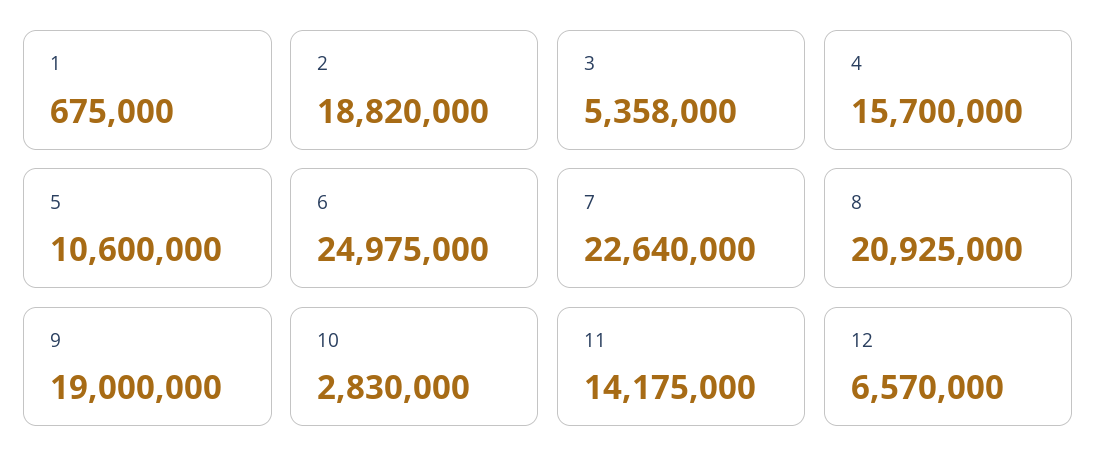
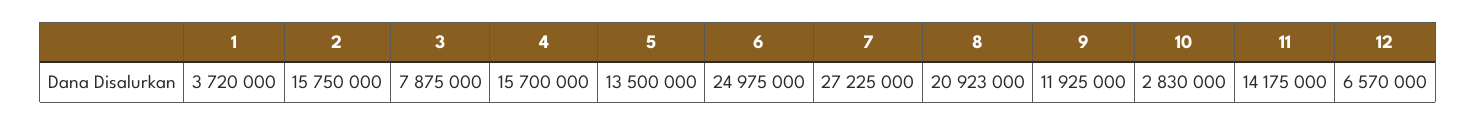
1: 675000 -> 3720000
2: 18820000 -> 15750000
3: 5358000 -> 7875000
5: 10600000 -> 13500000
7: 22640000 -> 27225000
8: 20925000 -> 20923000
9: 19000000 -> 11925000

